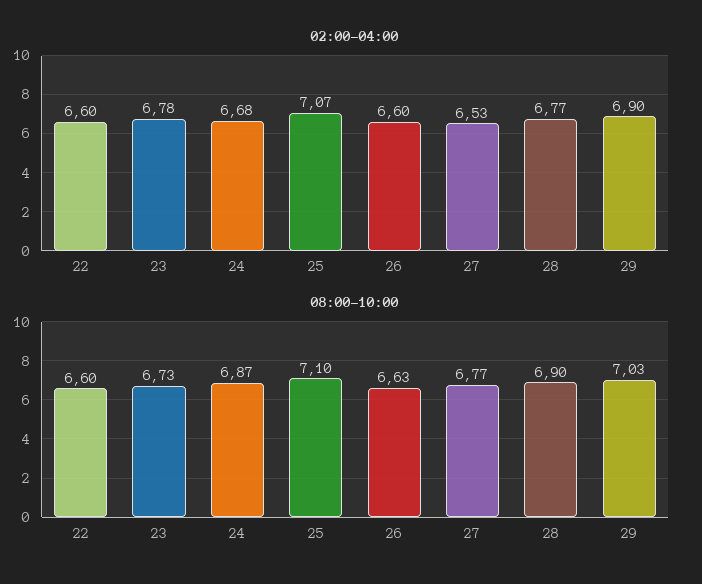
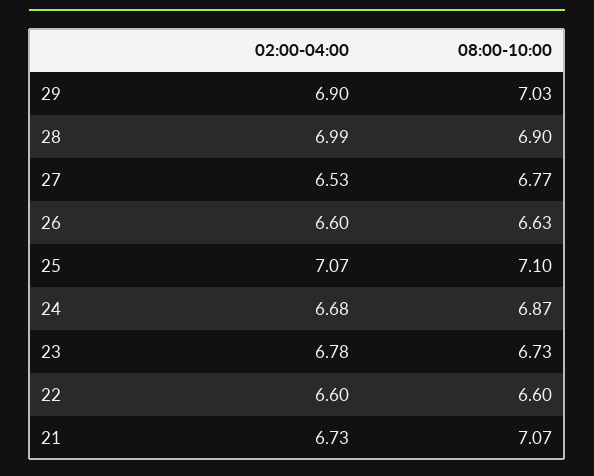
02:00-04:00, 28: 6.77 -> 6.99
02:00-04:00, 21: none -> 6.73
08:00-10:00, 21: none -> 7.07

